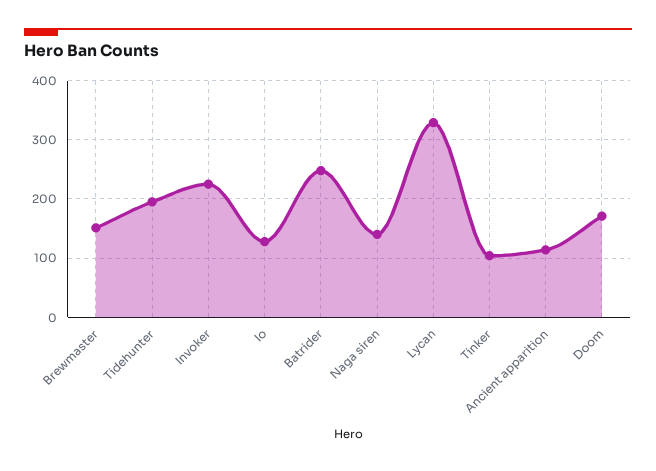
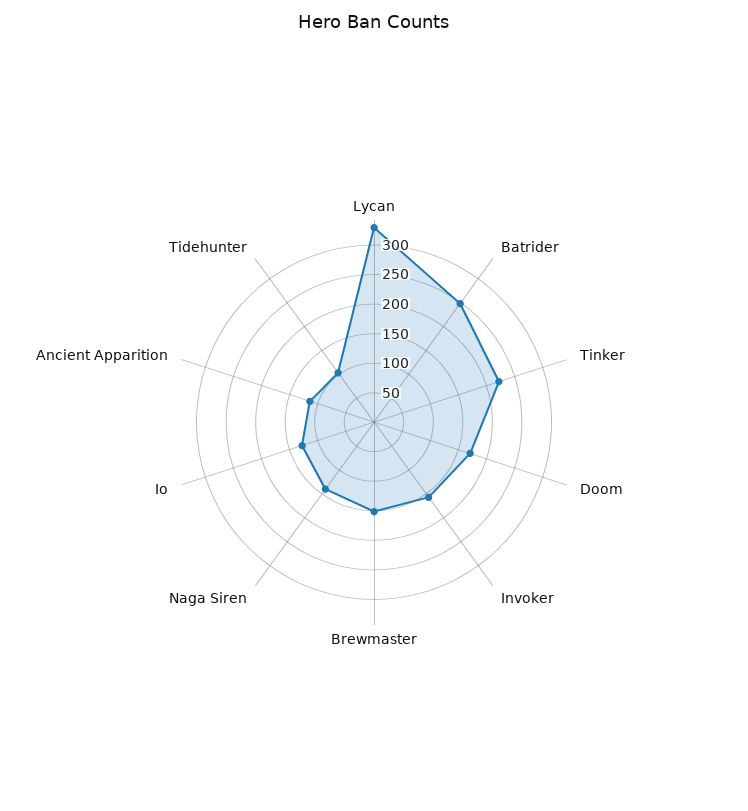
Tidehunter: 200 -> 100
Invoker: 220 -> 150
Tinker: 100 -> 225

